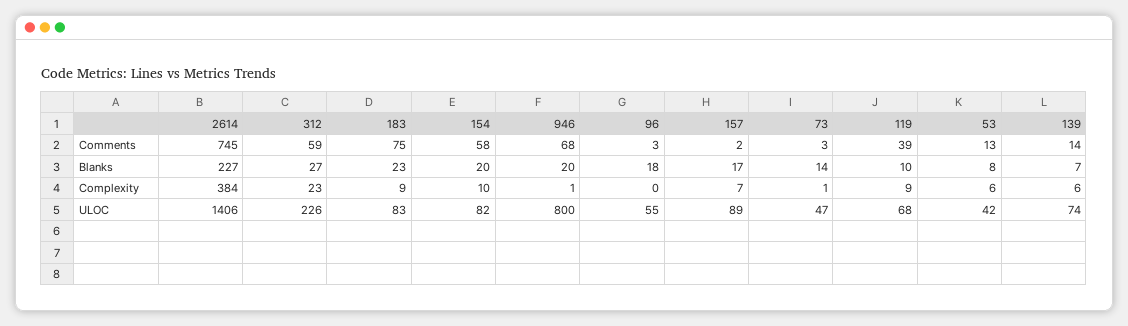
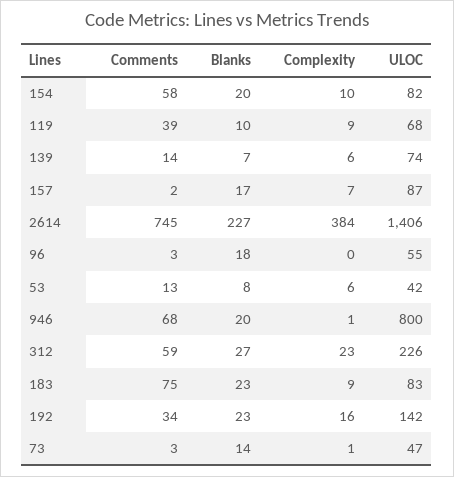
157, ULOC: 89 -> 87
192, Comments: none -> 34
192, Blanks: none -> 23
192, Complexity: none -> 16
192, ULOC: none -> 142

